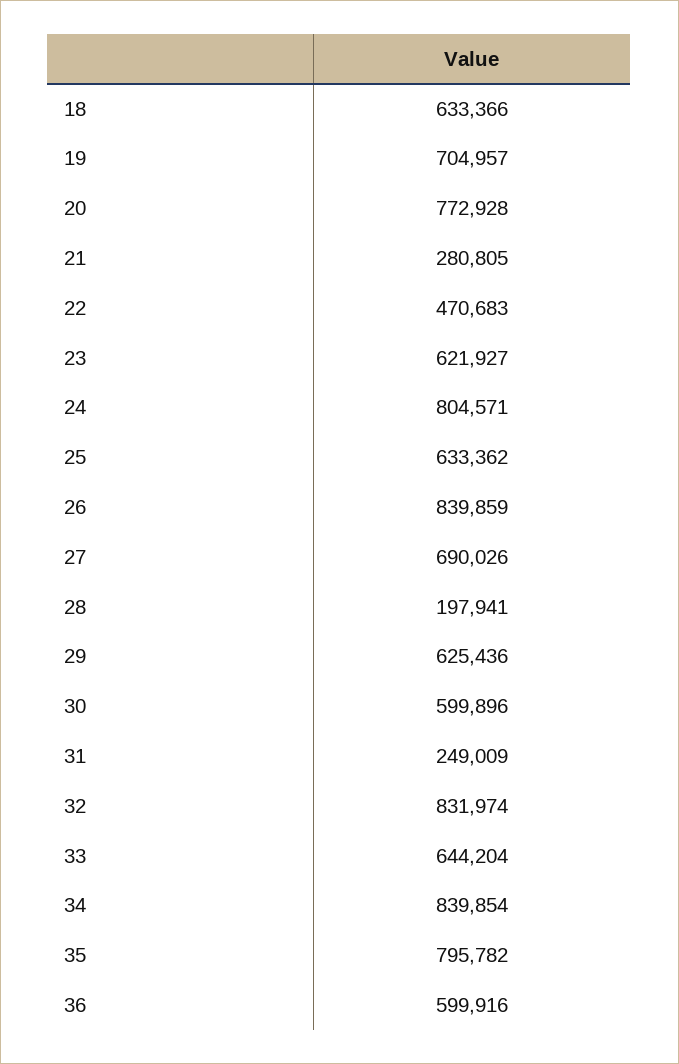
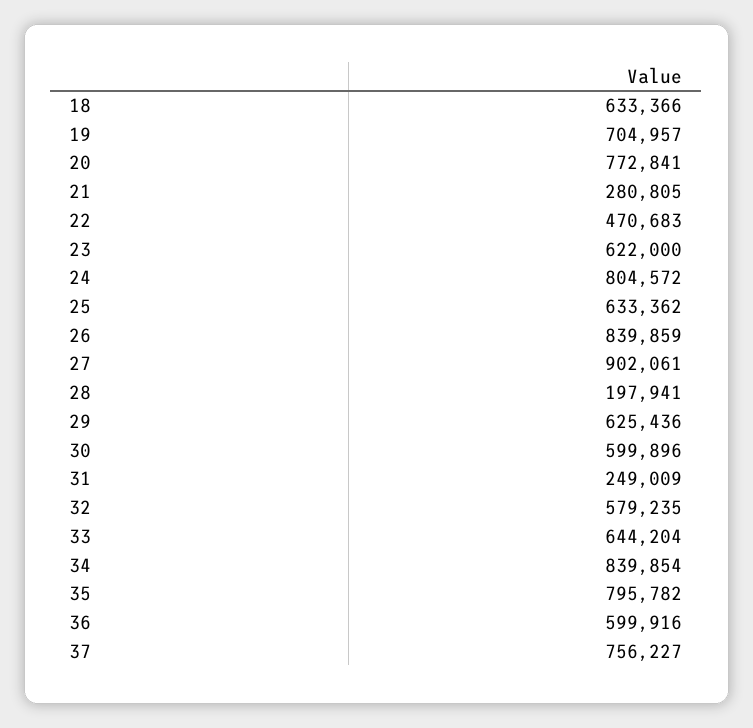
20: 772928 -> 772841
23: 621927 -> 622000
24: 804571 -> 804572
27: 690026 -> 902061
32: 831974 -> 579235
37: none -> 756227

